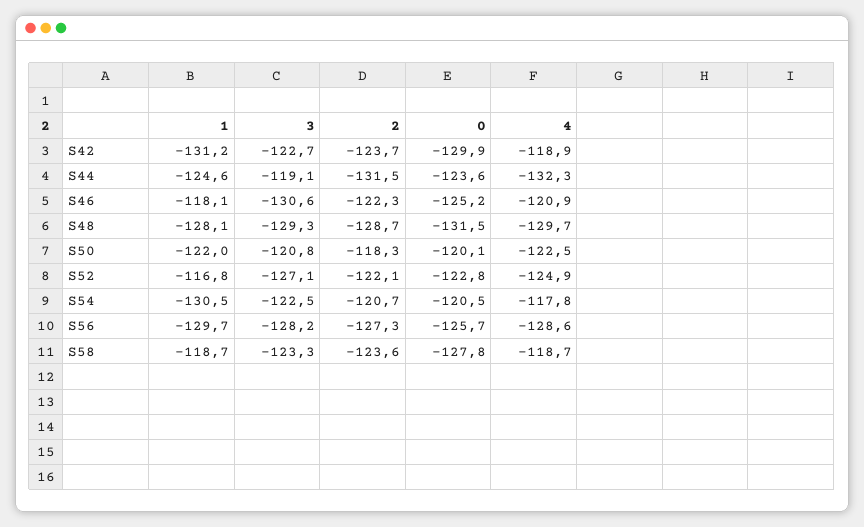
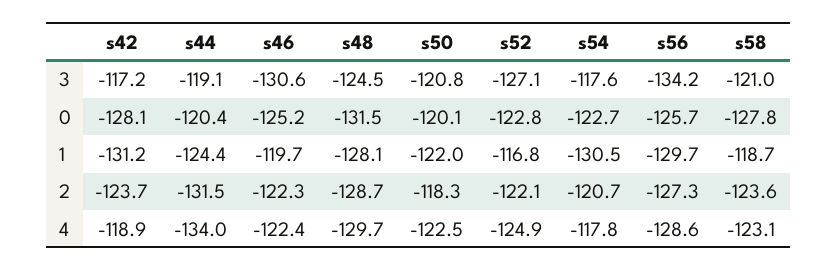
3, S42: -122.7 -> -117.2
0, S42: -129.9 -> -128.1
1, S44: -124.6 -> -124.4
0, S44: -123.6 -> -120.4
4, S44: -132.3 -> -134
1, S46: -118.1 -> -119.7
4, S46: -120.9 -> -122.4
3, S48: -129.3 -> -124.5
3, S54: -122.5 -> -117.6
0, S54: -120.5 -> -122.7
3, S56: -128.2 -> -134.2
3, S58: -123.3 -> -121
4, S58: -118.7 -> -123.1

